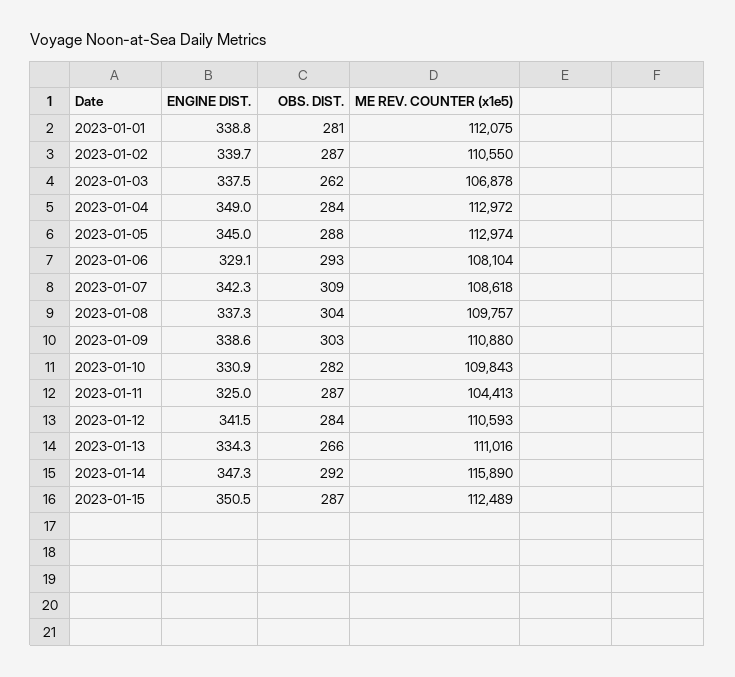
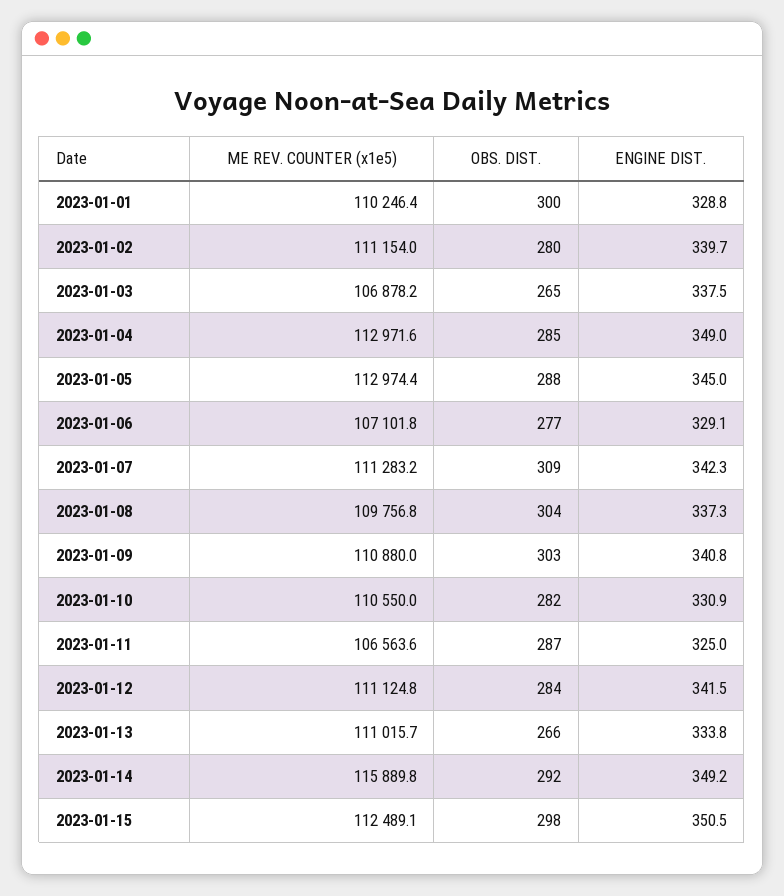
ENGINE DIST., 2023-01-01: 338.8 -> 328.8
OBS. DIST., 2023-01-01: 281 -> 300
ME REV. COUNTER (x1e5), 2023-01-01: 112075 -> 110246.4
OBS. DIST., 2023-01-02: 287 -> 280
ME REV. COUNTER (x1e5), 2023-01-02: 110550 -> 111154
OBS. DIST., 2023-01-03: 262 -> 265
OBS. DIST., 2023-01-04: 284 -> 285
OBS. DIST., 2023-01-06: 293 -> 277
ME REV. COUNTER (x1e5), 2023-01-06: 108104 -> 107101.8
ME REV. COUNTER (x1e5), 2023-01-07: 108618 -> 111283.2
ENGINE DIST., 2023-01-09: 338.6 -> 340.8
ME REV. COUNTER (x1e5), 2023-01-10: 109843 -> 110550
ME REV. COUNTER (x1e5), 2023-01-11: 104413 -> 106563.6
ME REV. COUNTER (x1e5), 2023-01-12: 110593 -> 111124.8
ENGINE DIST., 2023-01-13: 334.3 -> 333.8
ENGINE DIST., 2023-01-14: 347.3 -> 349.2
OBS. DIST., 2023-01-15: 287 -> 298

